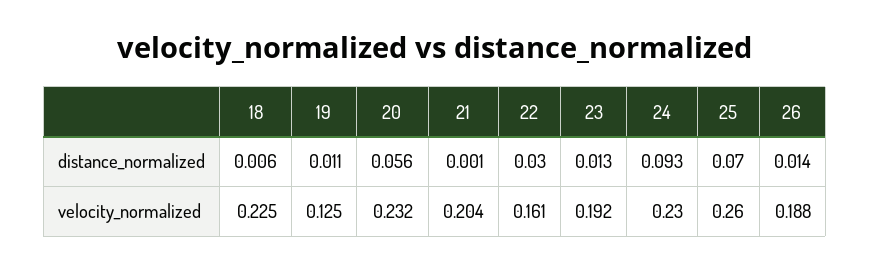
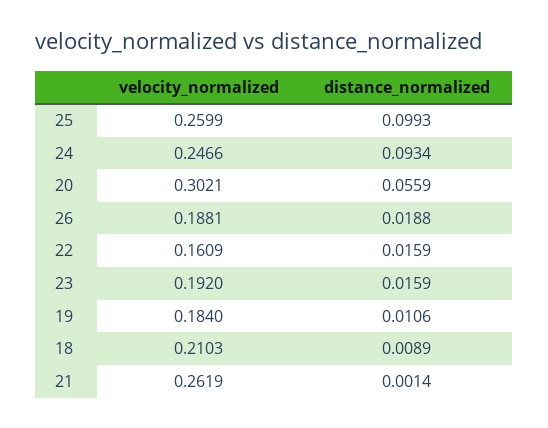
18, distance_normalized: 0.006 -> 0.0089
22, distance_normalized: 0.03 -> 0.0159
23, distance_normalized: 0.013 -> 0.0159
25, distance_normalized: 0.07 -> 0.0993
26, distance_normalized: 0.014 -> 0.0188
18, velocity_normalized: 0.225 -> 0.2103
19, velocity_normalized: 0.125 -> 0.184
20, velocity_normalized: 0.232 -> 0.3021
21, velocity_normalized: 0.204 -> 0.2619
24, velocity_normalized: 0.23 -> 0.2466

